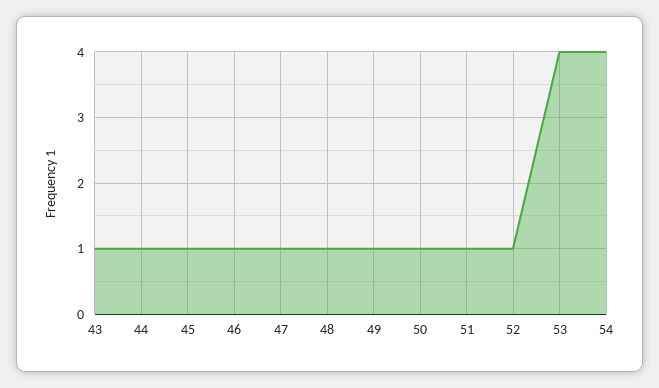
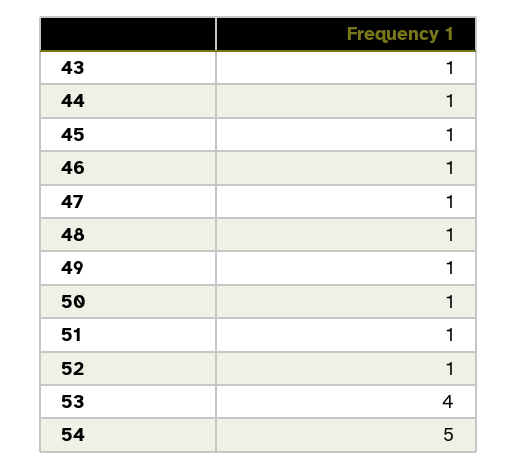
54: 4 -> 5

